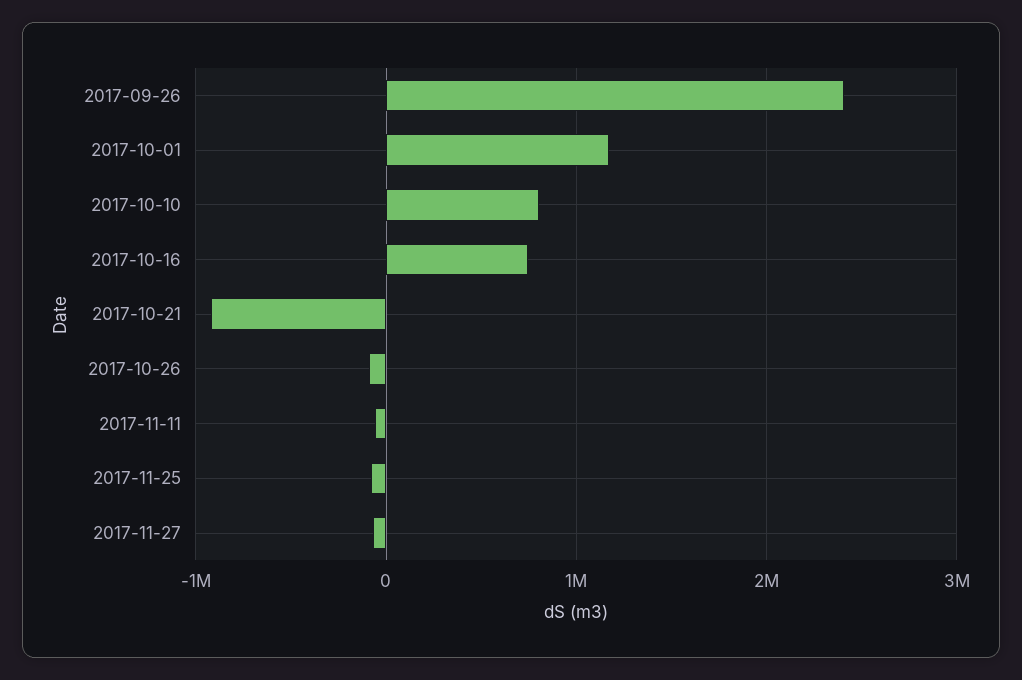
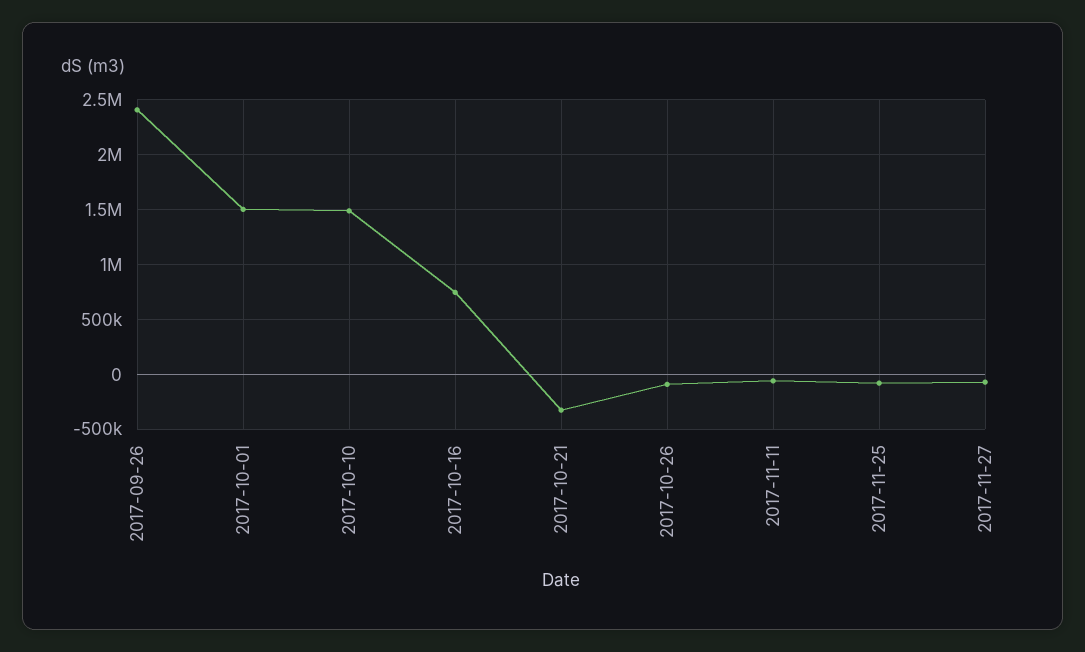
2017-10-01: 1200000 -> 1500000
2017-10-10: 800000 -> 1500000
2017-10-21: -900000 -> -300000

